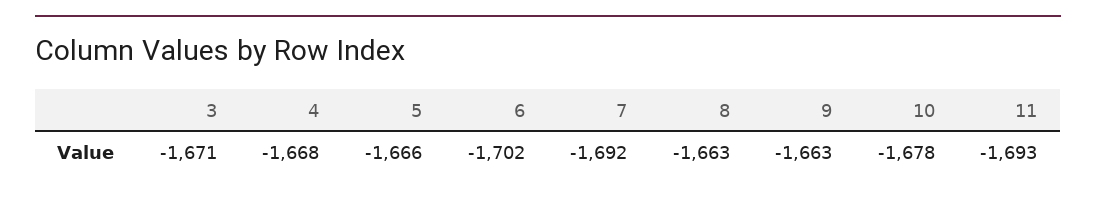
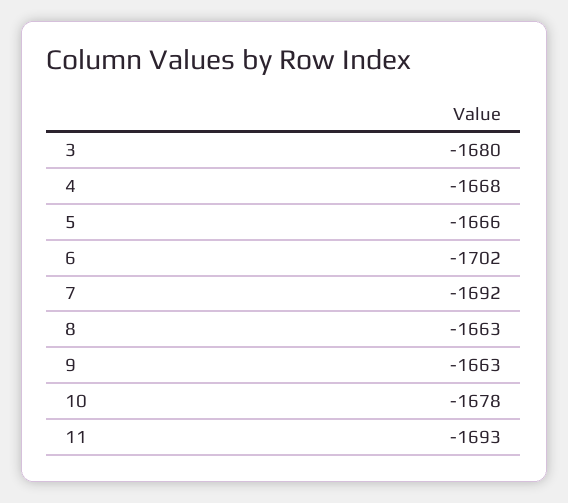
3: -1671 -> -1680

